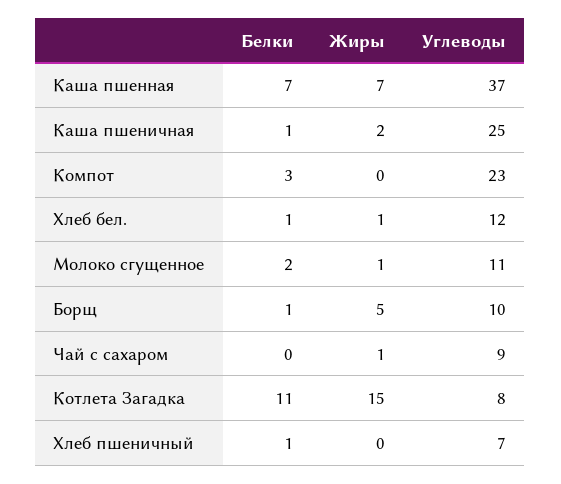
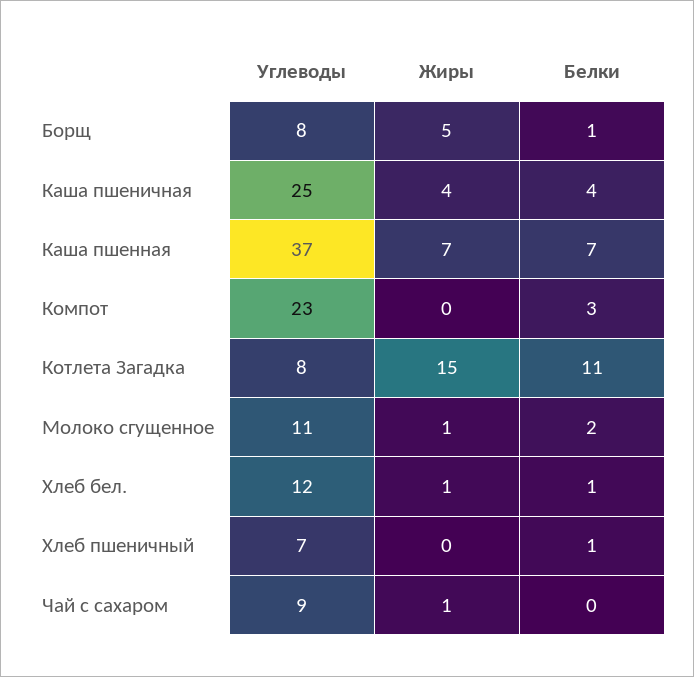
Белки, Каша пшеничная: 1 -> 4
Жиры, Каша пшеничная: 2 -> 4
Углеводы, Борщ: 10 -> 8

